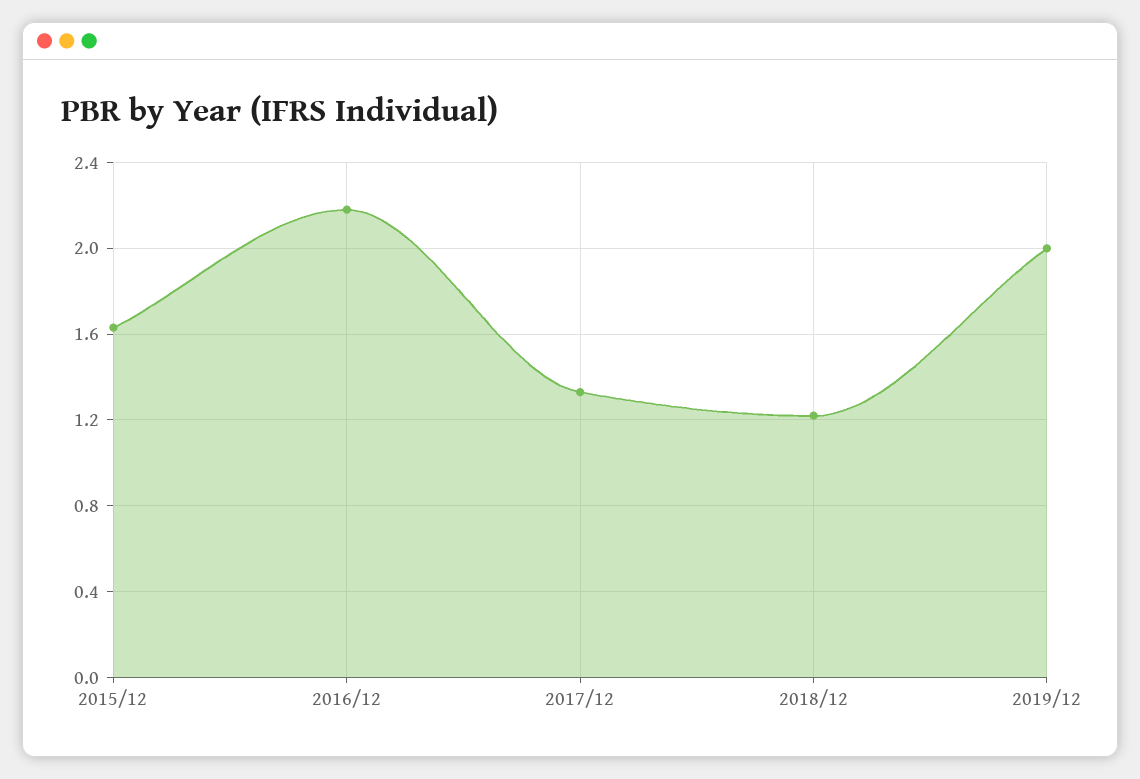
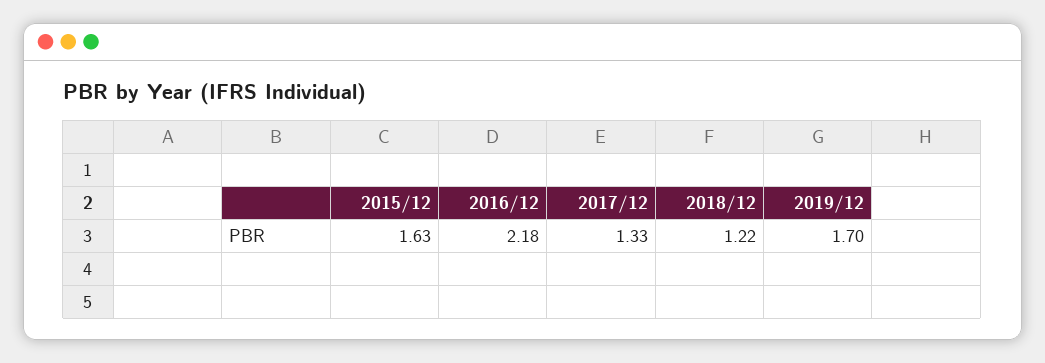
2019/12: 2 -> 1.7

